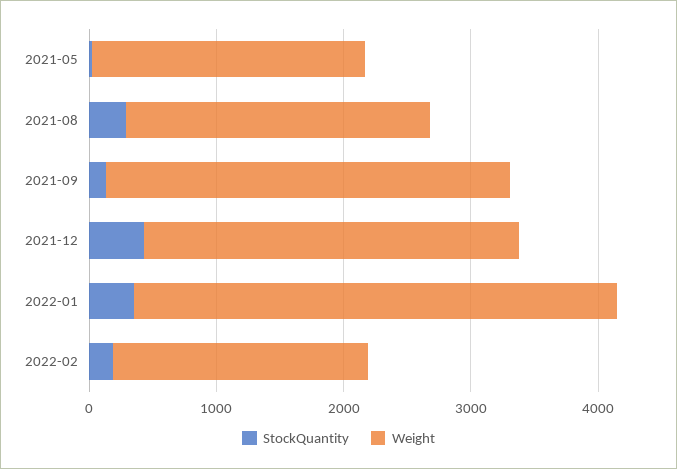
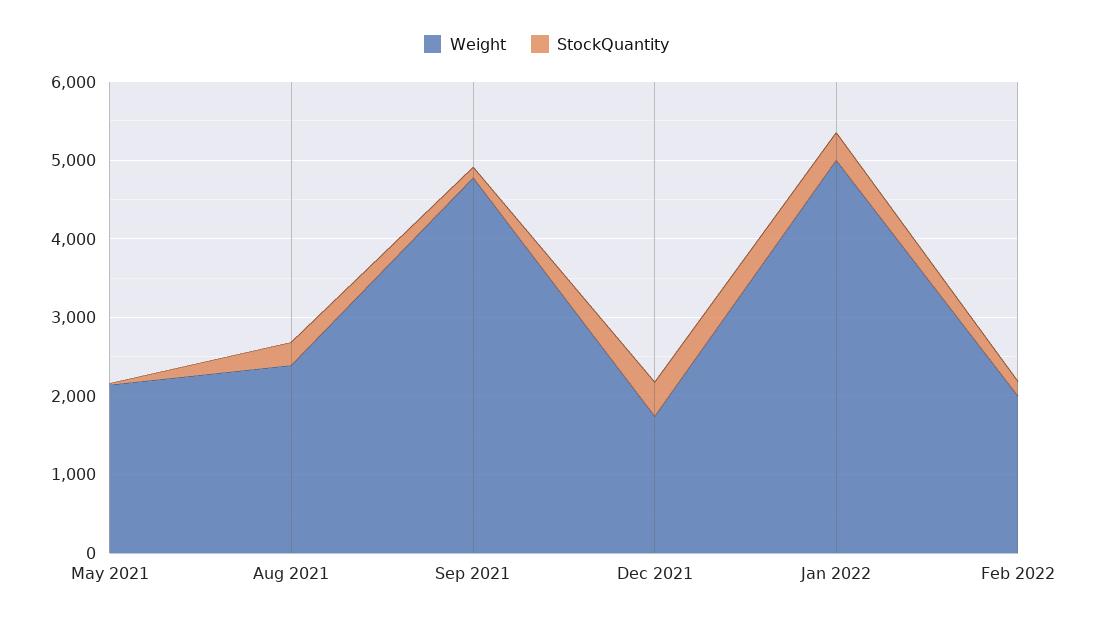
Weight, 2021-09: 3200 -> 4800
Weight, 2021-12: 3000 -> 1800
Weight, 2022-01: 3800 -> 5000

